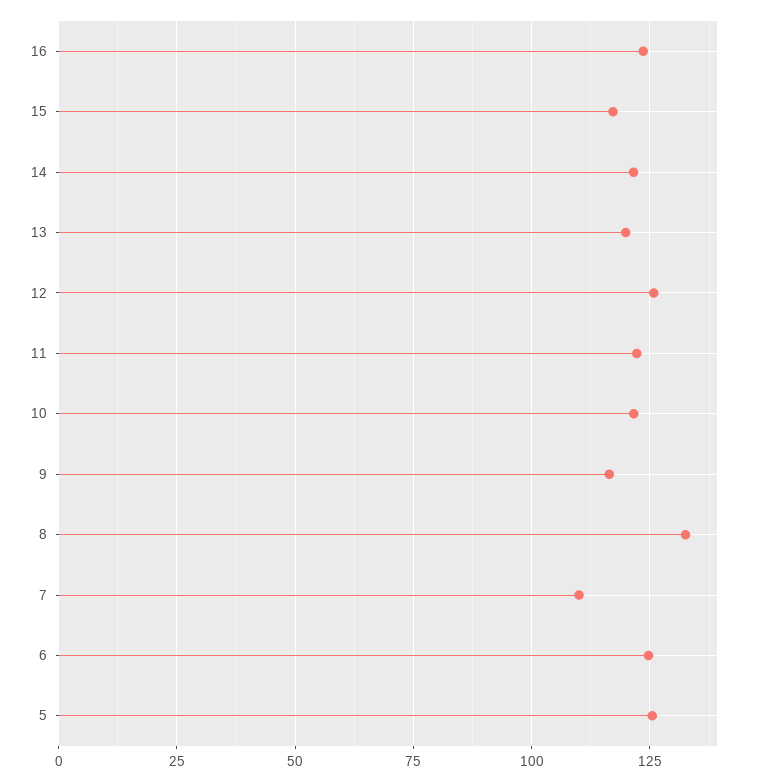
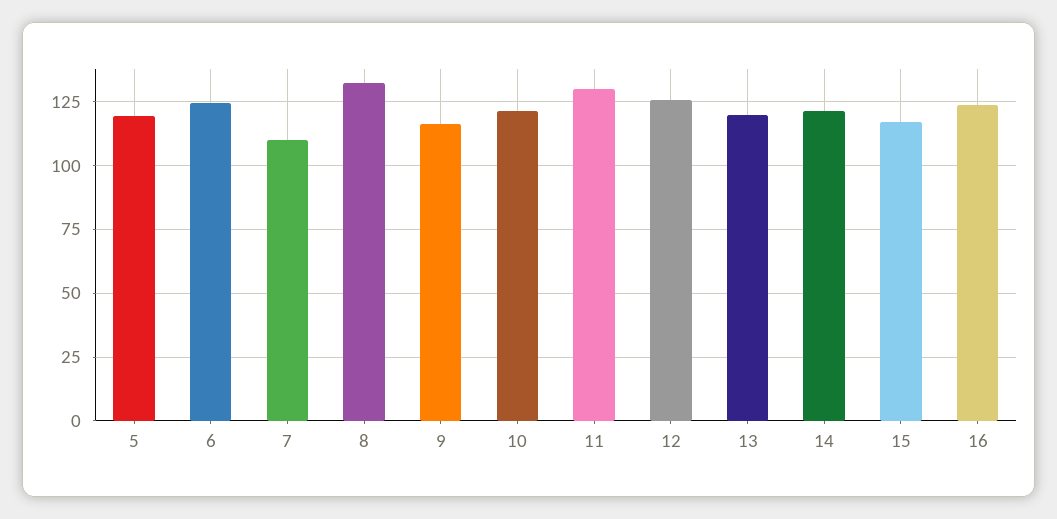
11: 122.5 -> 130
5: 125 -> 120

